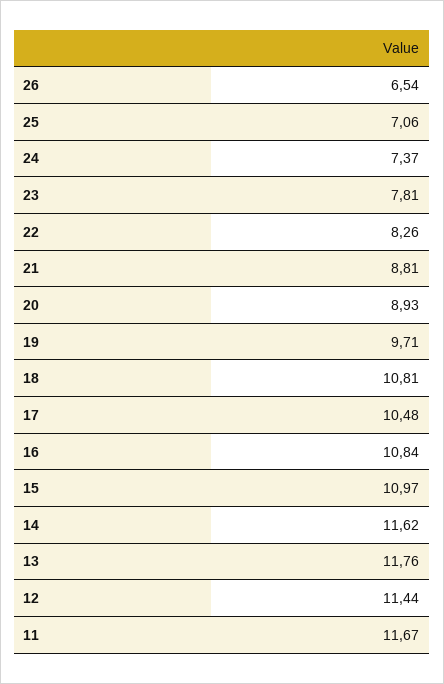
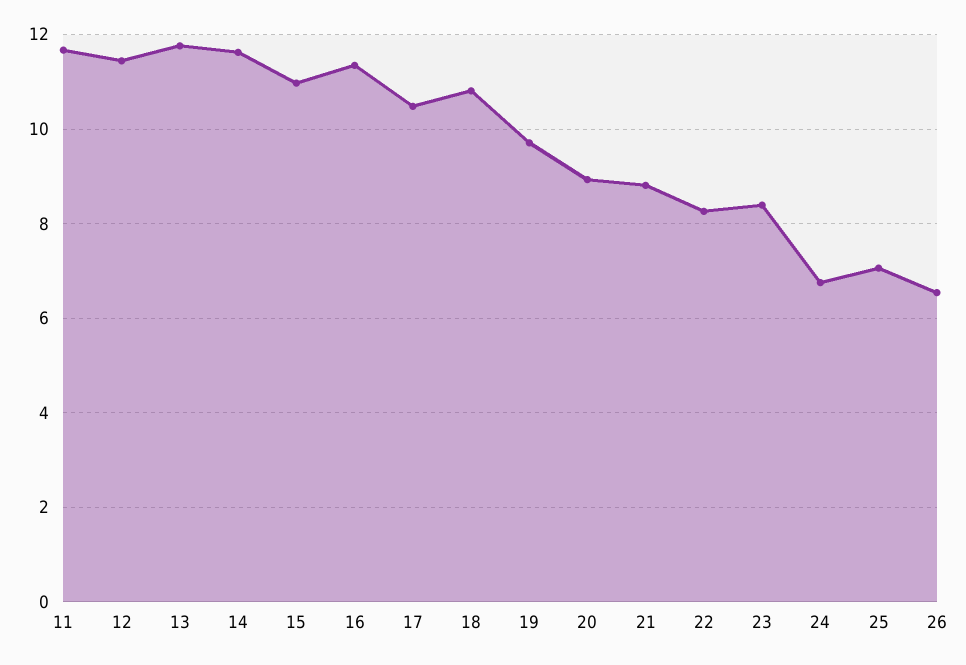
24: 7.37 -> 6.8
23: 7.81 -> 8.4
16: 10.84 -> 11.4

